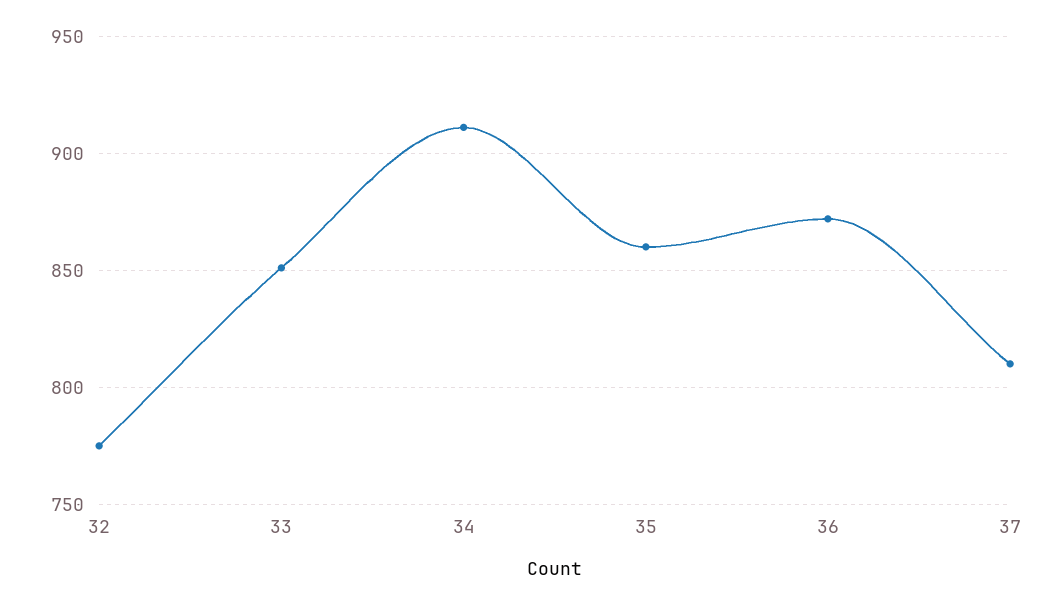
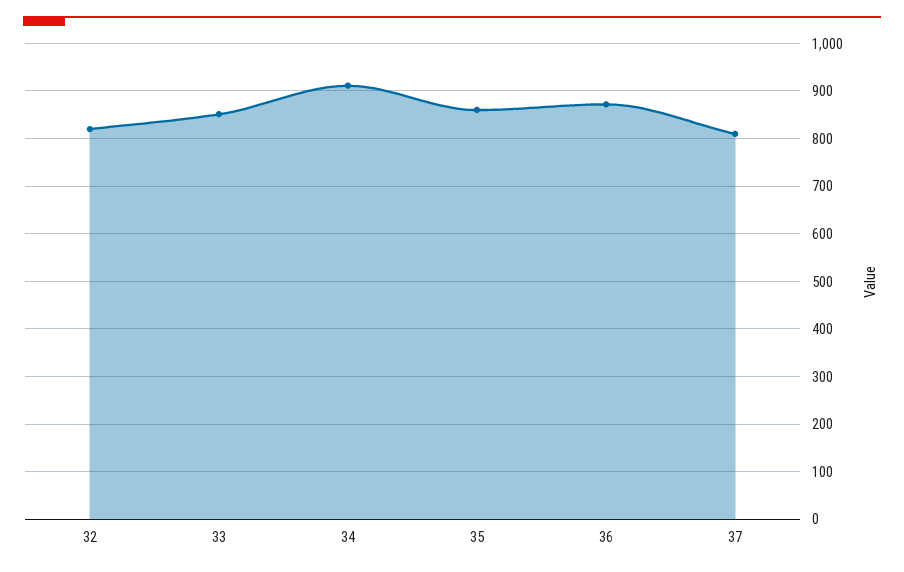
32: 775 -> 820

